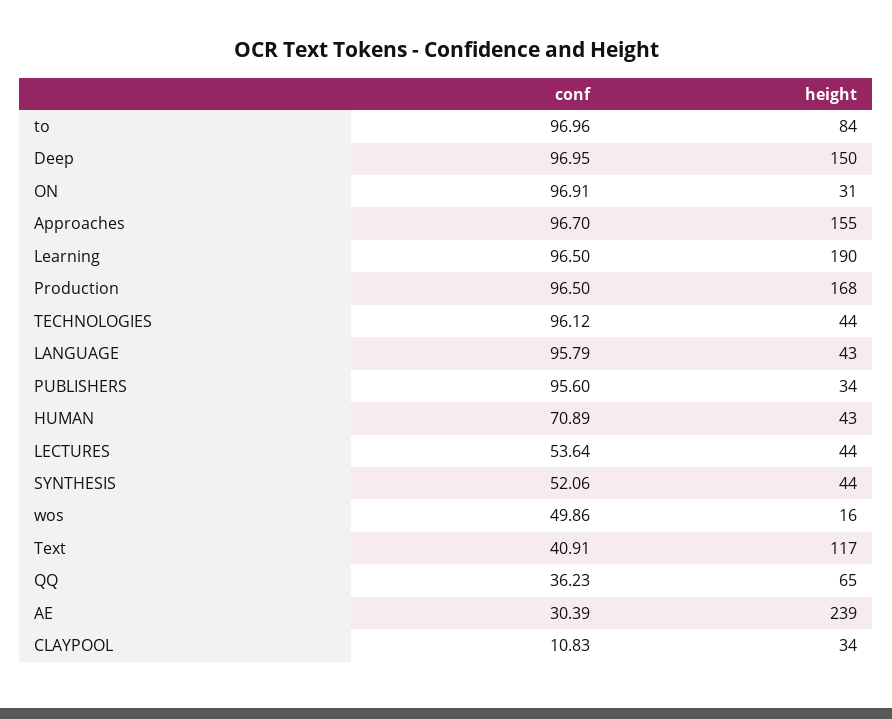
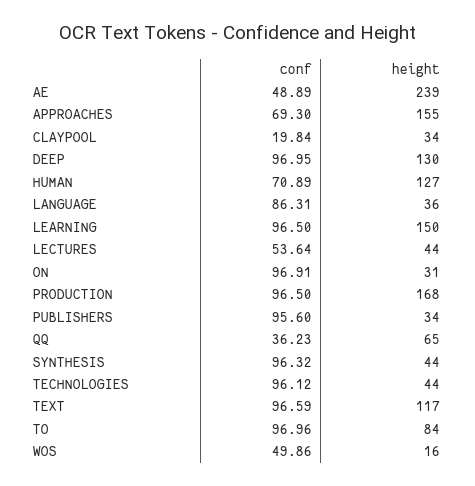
height, Deep: 150 -> 130
conf, Approaches: 96.7 -> 69.3
height, Learning: 190 -> 150
conf, LANGUAGE: 95.79 -> 86.31
height, LANGUAGE: 43 -> 36
height, HUMAN: 43 -> 127
conf, SYNTHESIS: 52.06 -> 96.32
conf, Text: 40.91 -> 96.59
conf, AE: 30.39 -> 48.89
conf, CLAYPOOL: 10.83 -> 19.84

